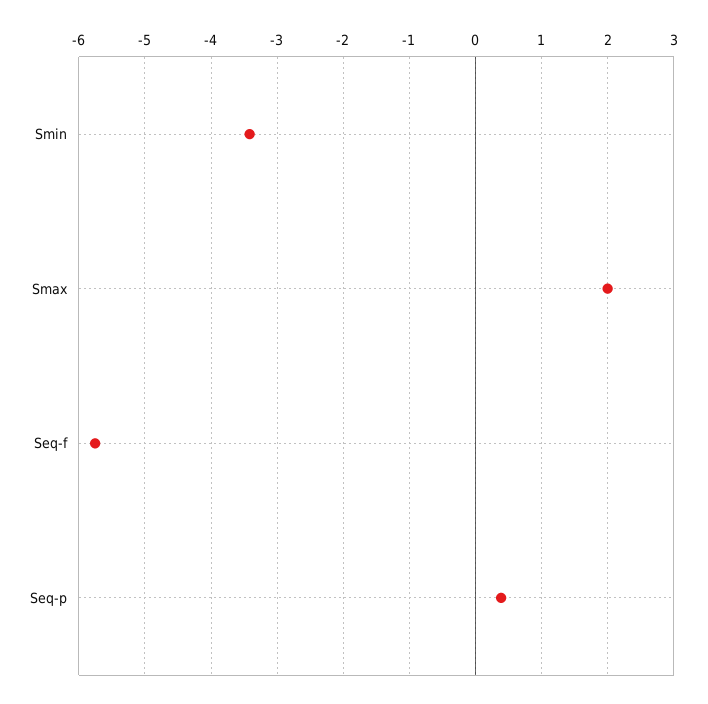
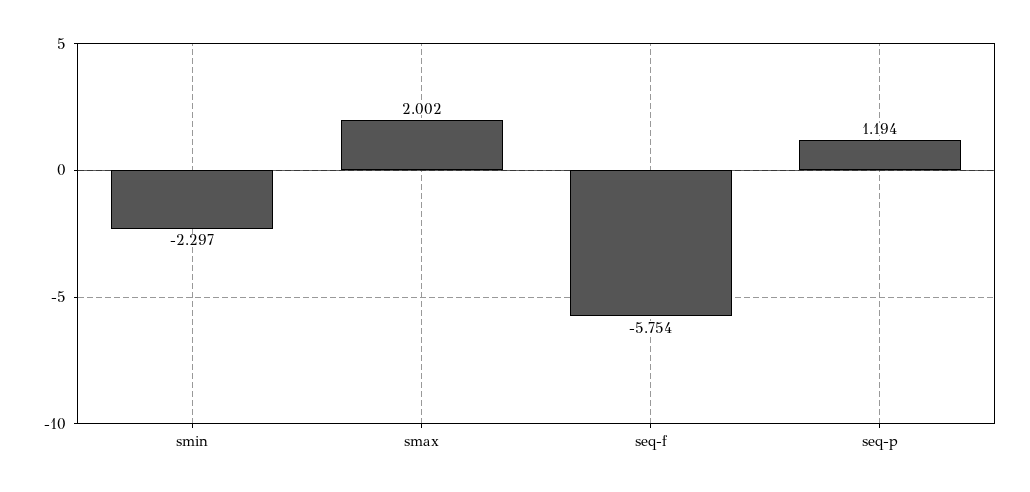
Smin: -3.4 -> -2.297
Seq-p: 0.4 -> 1.194

